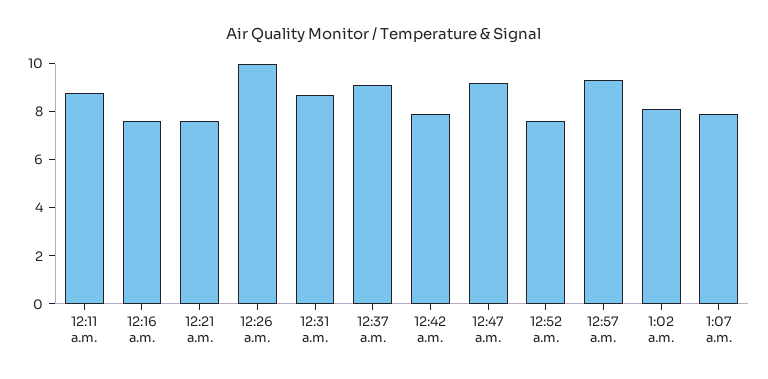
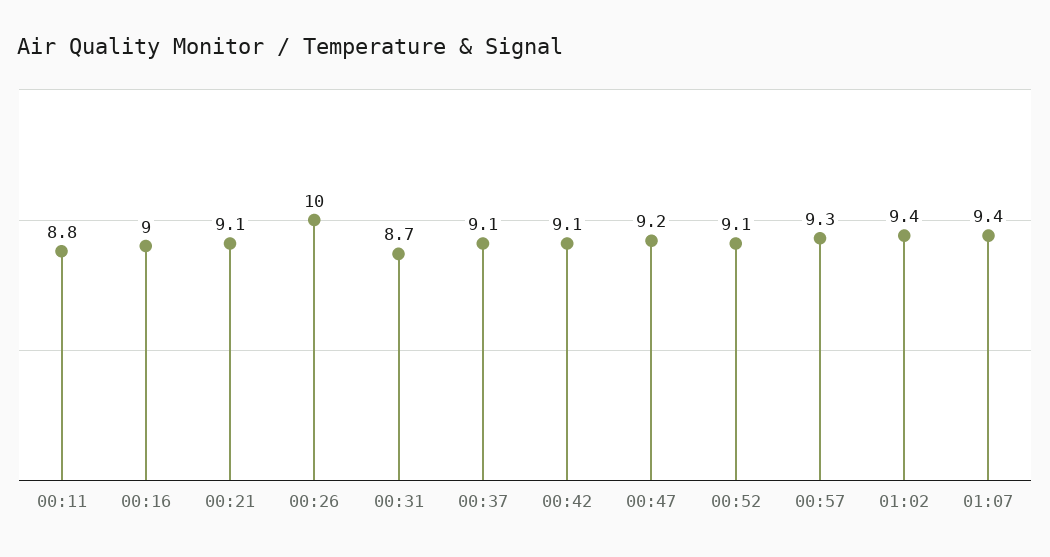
12:16 a.m.: 7.5 -> 9
12:21 a.m.: 7.5 -> 9.1
12:42 a.m.: 8 -> 9.1
12:52 a.m.: 7.5 -> 9.1
1:02 a.m.: 8 -> 9.4
1:07 a.m.: 8 -> 9.4

